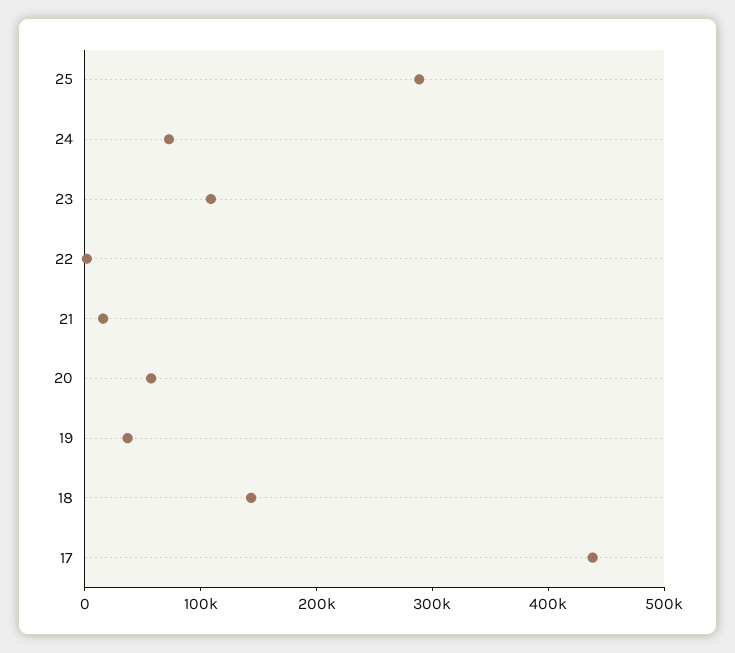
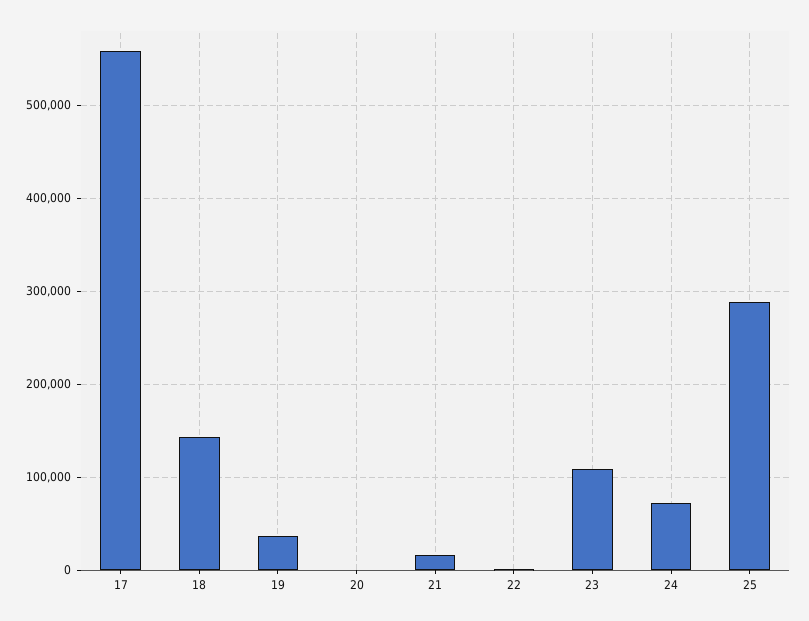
20: 60000 -> 0
17: 440000 -> 560000

